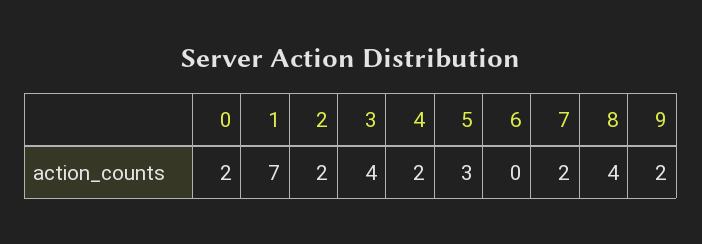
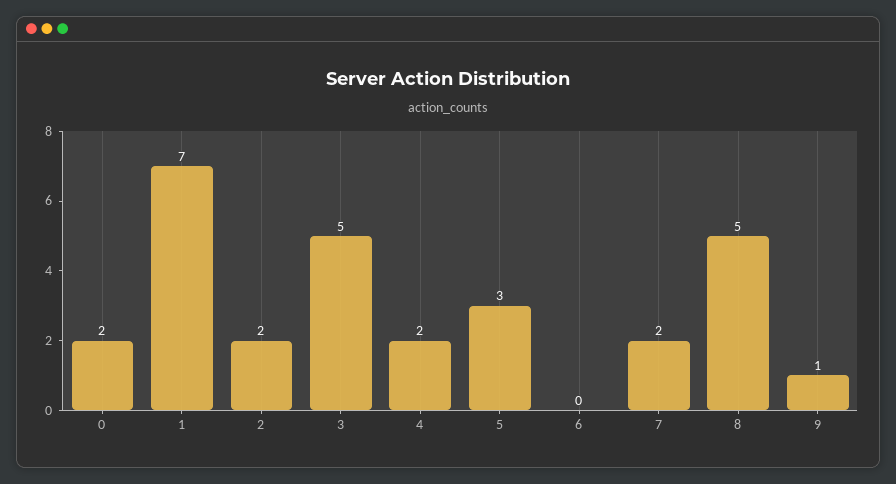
3: 4 -> 5
8: 4 -> 5
9: 2 -> 1

